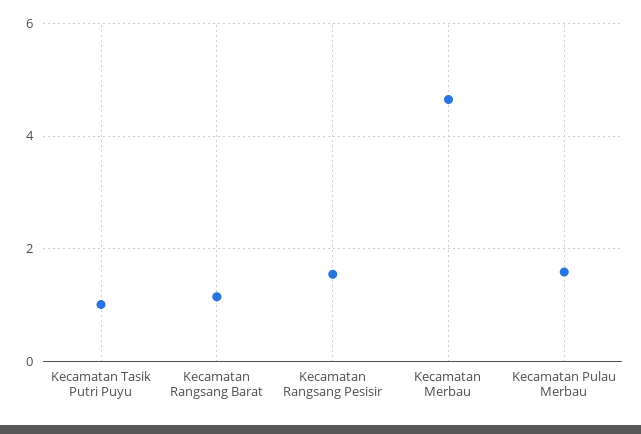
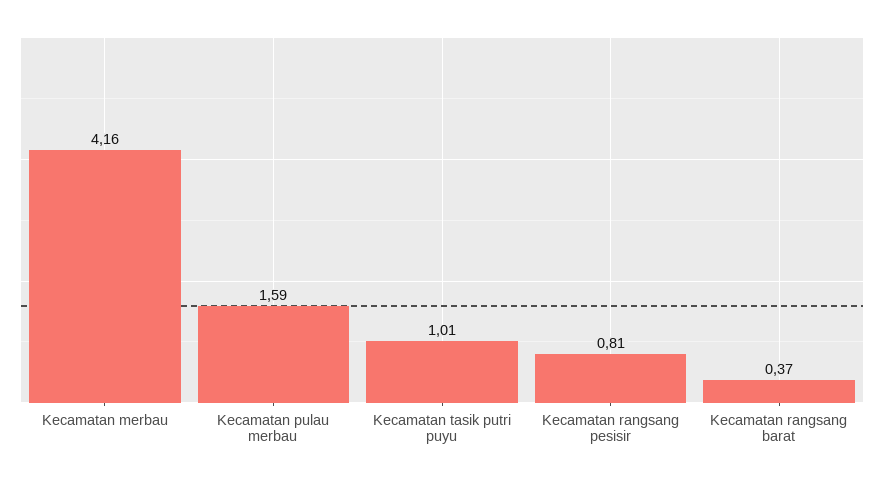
Kecamatan Rangsang Barat: 1.2 -> 0.37
Kecamatan Rangsang Pesisir: 1.6 -> 0.81
Kecamatan Merbau: 4.6 -> 4.16

